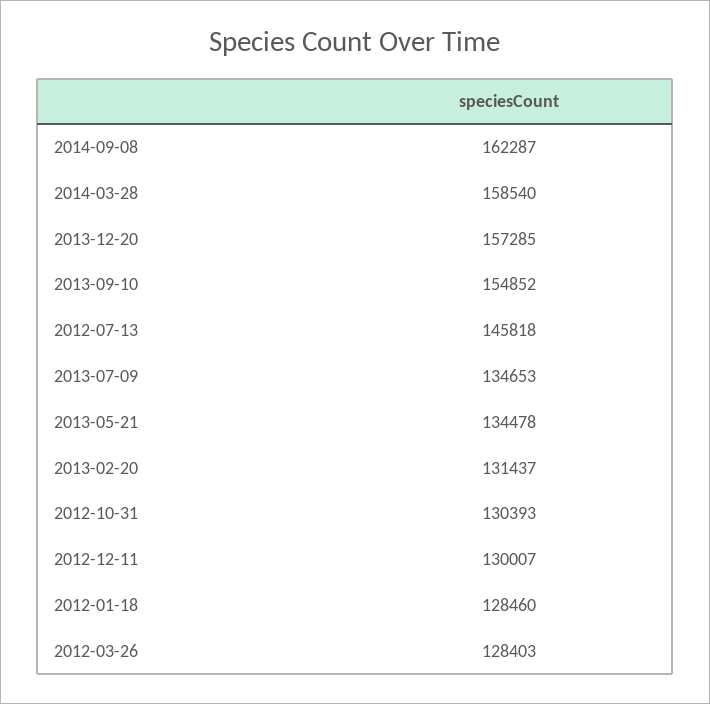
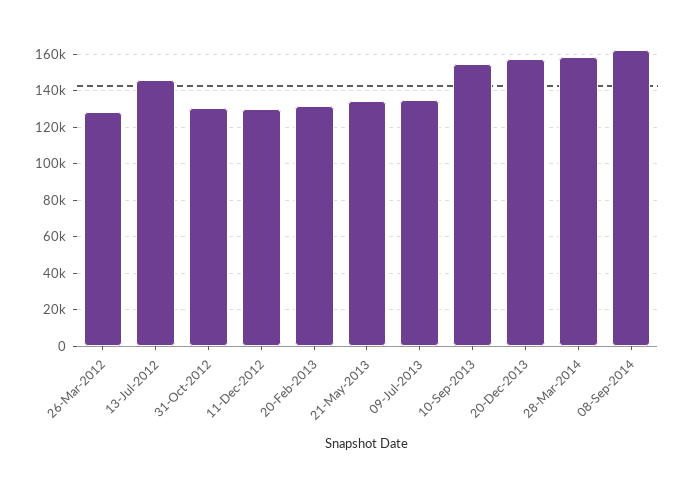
2012-01-18: 128460 -> none

